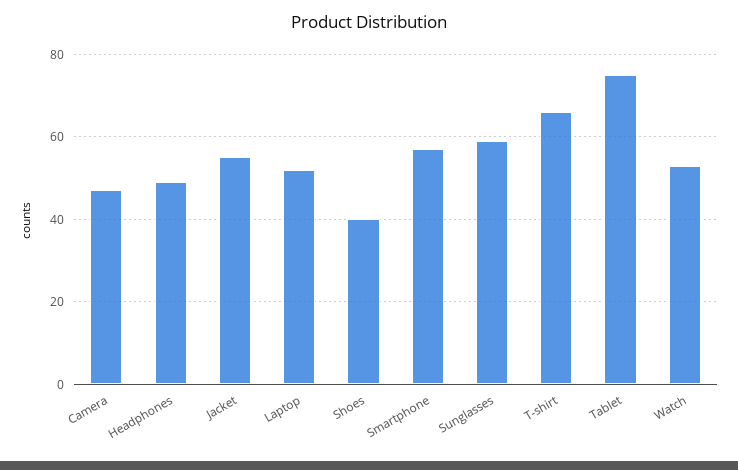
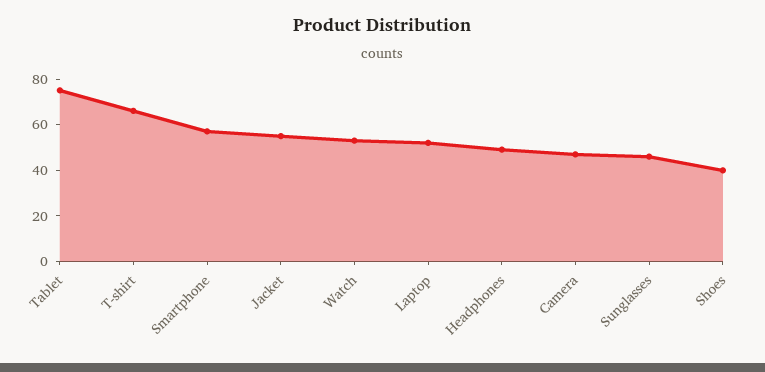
Sunglasses: 60 -> 45

